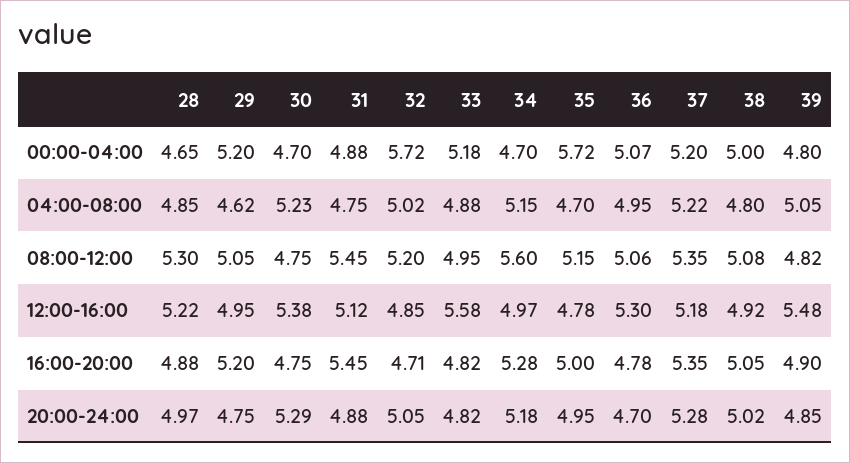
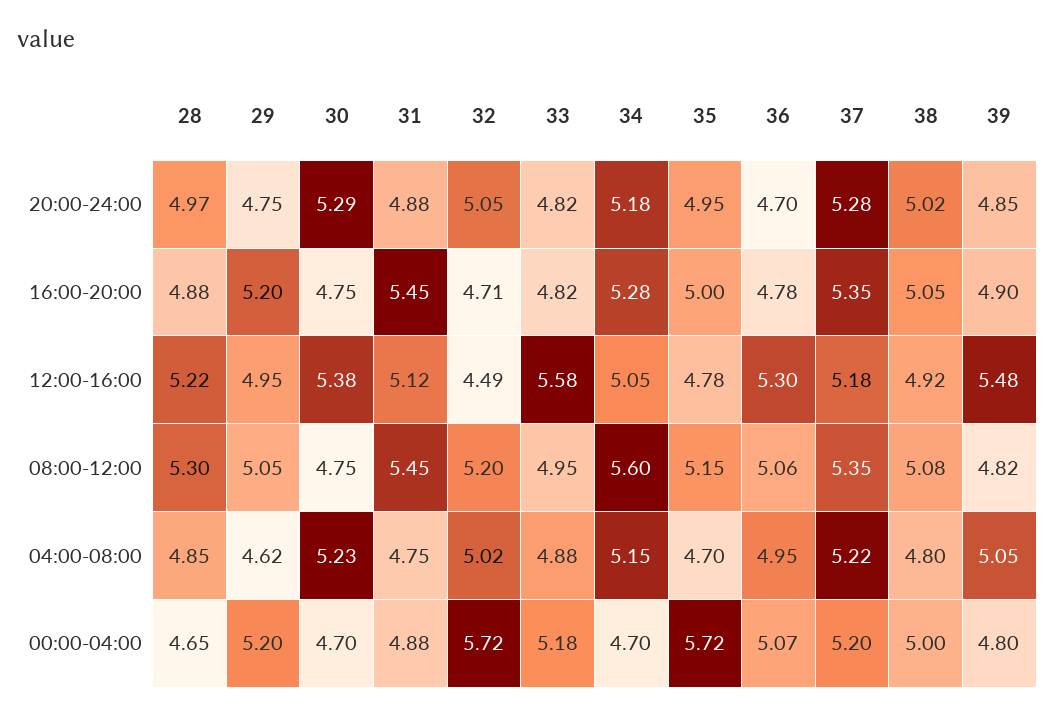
32, 12:00-16:00: 4.85 -> 4.49
34, 12:00-16:00: 4.97 -> 5.05

